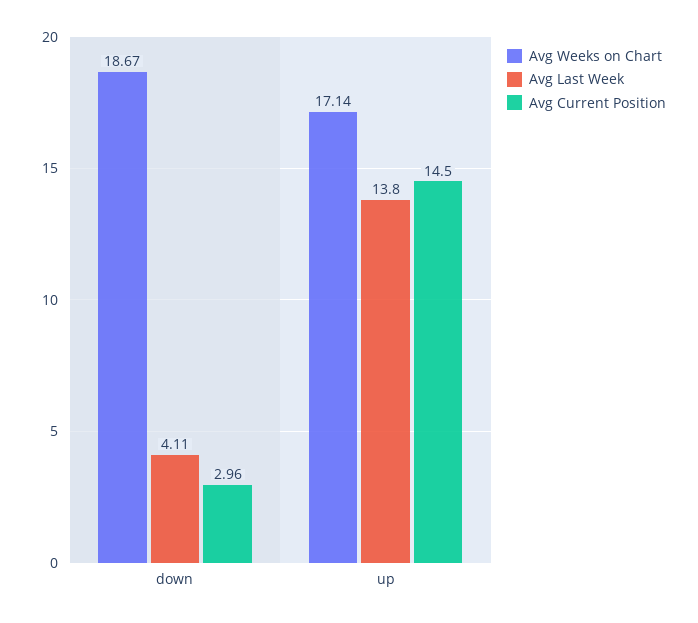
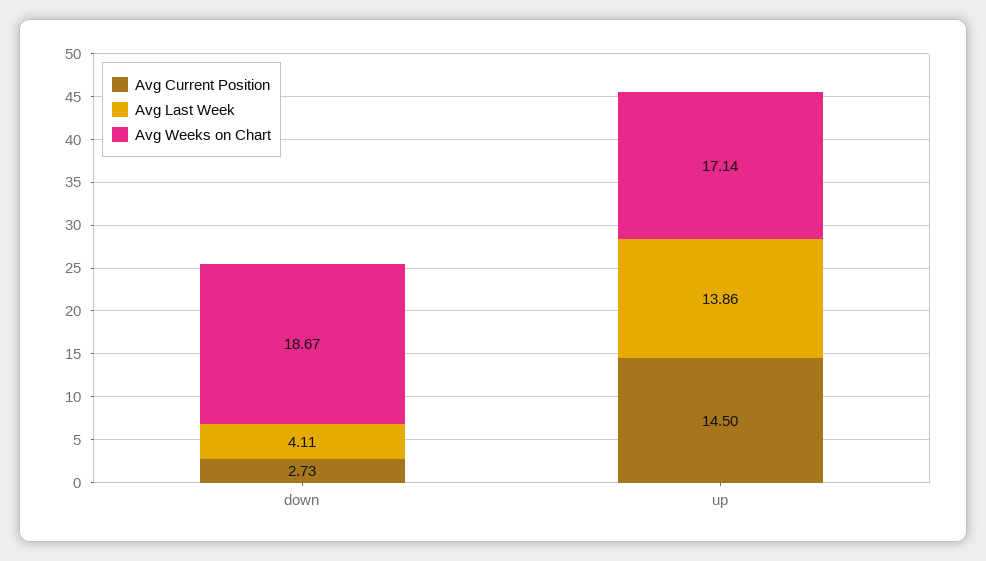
Avg Current Position, down: 2.96 -> 2.73
Avg Last Week, up: 13.8 -> 13.86

